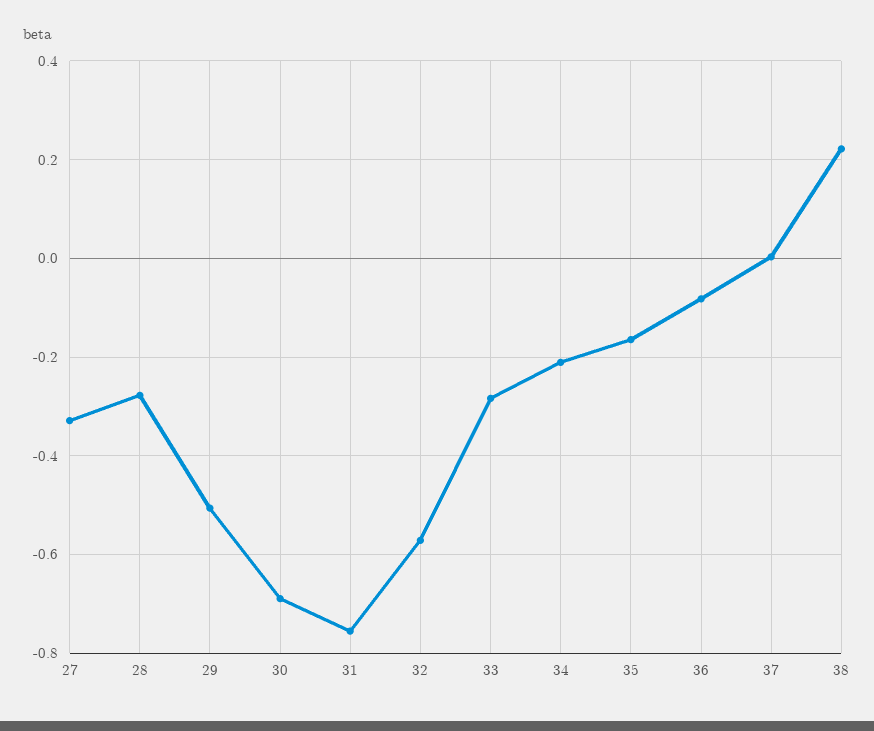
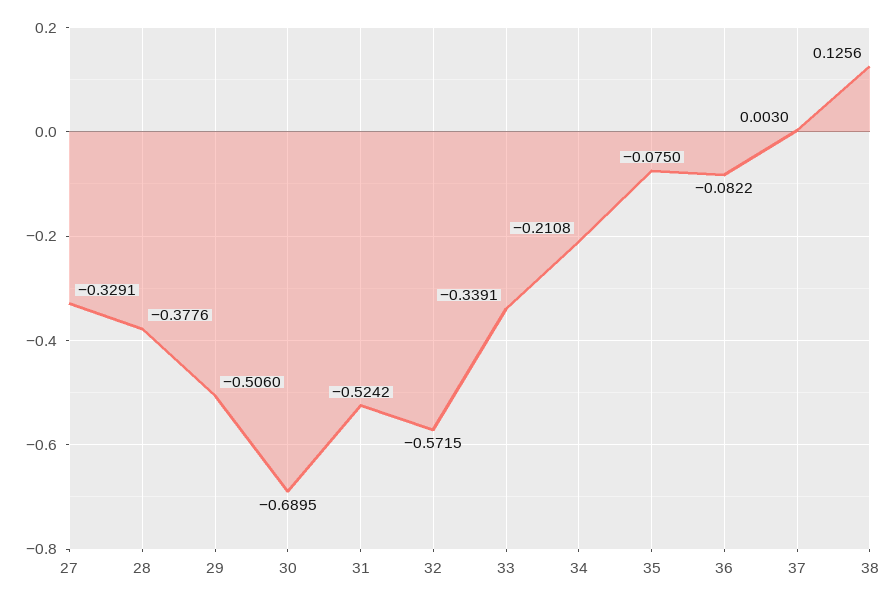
28: -0.28 -> -0.3776
31: -0.76 -> -0.5242
33: -0.28 -> -0.3391
35: -0.16 -> -0.075
38: 0.22 -> 0.1256

